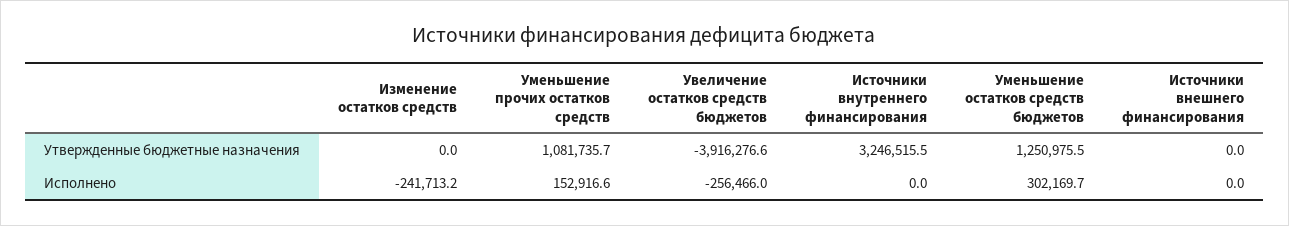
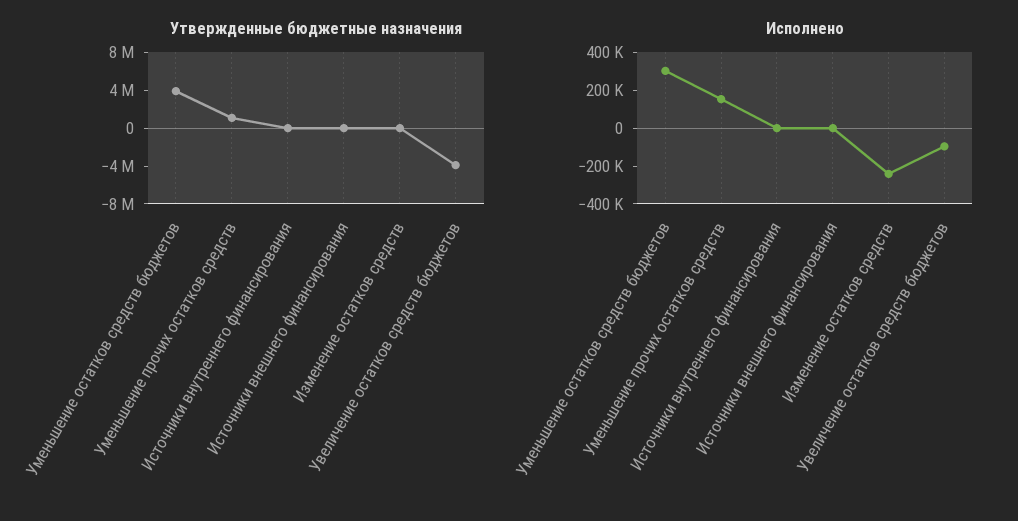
Утвержденные бюджетные назначения, Источники внутреннего финансирования: 3246515.5 -> 0
Утвержденные бюджетные назначения, Уменьшение остатков средств бюджетов: 1250975.5 -> 4000000
Исполнено, Увеличение остатков средств бюджетов: -256466 -> -100000

